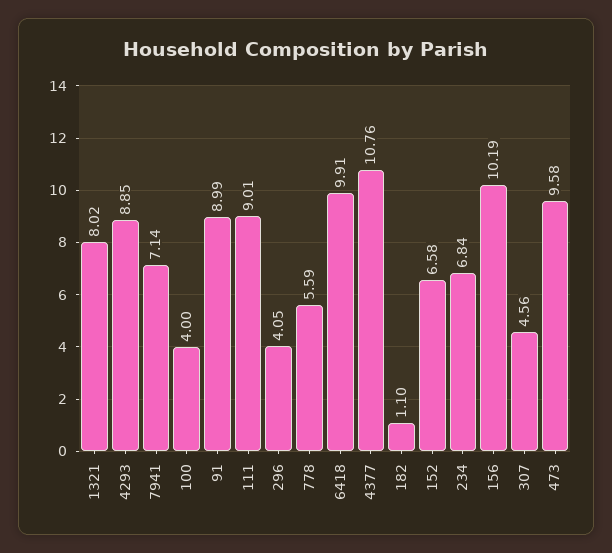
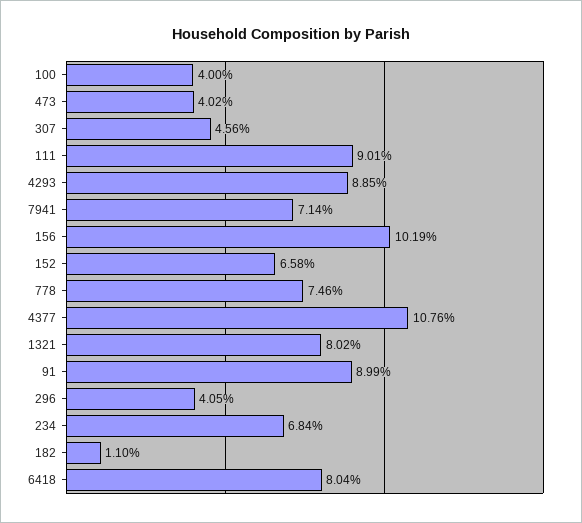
778: 5.59 -> 7.46
6418: 9.91 -> 8.04
473: 9.58 -> 4.02

